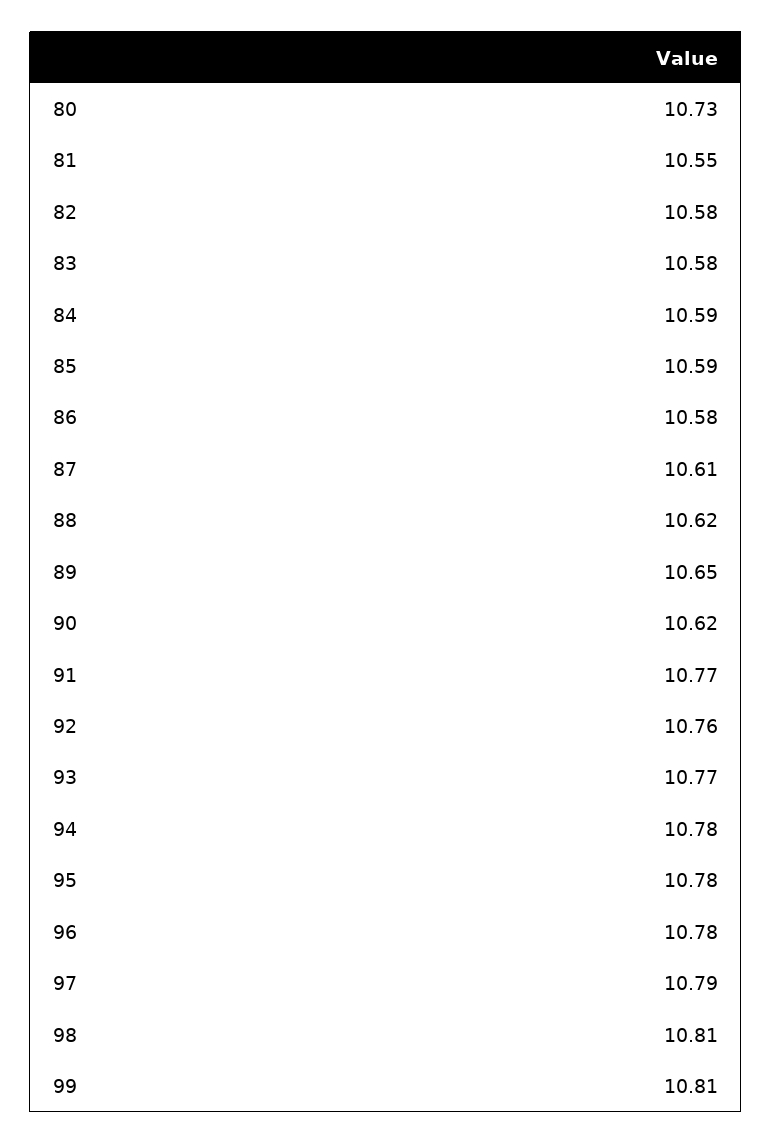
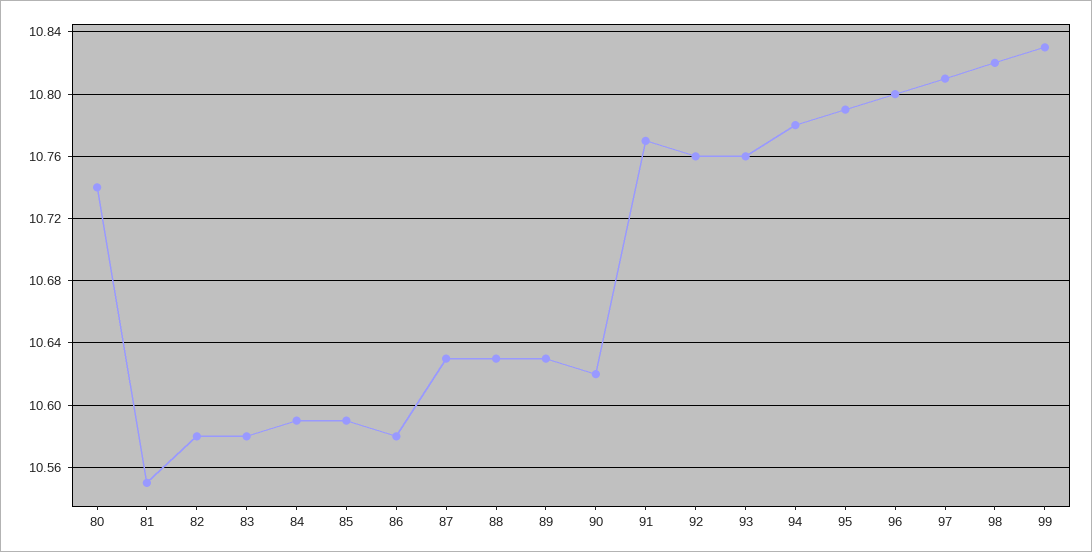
80: 10.73 -> 10.74
87: 10.61 -> 10.63
88: 10.62 -> 10.63
89: 10.65 -> 10.63
93: 10.77 -> 10.76
95: 10.78 -> 10.79
96: 10.78 -> 10.8
97: 10.79 -> 10.81
98: 10.81 -> 10.82
99: 10.81 -> 10.83

